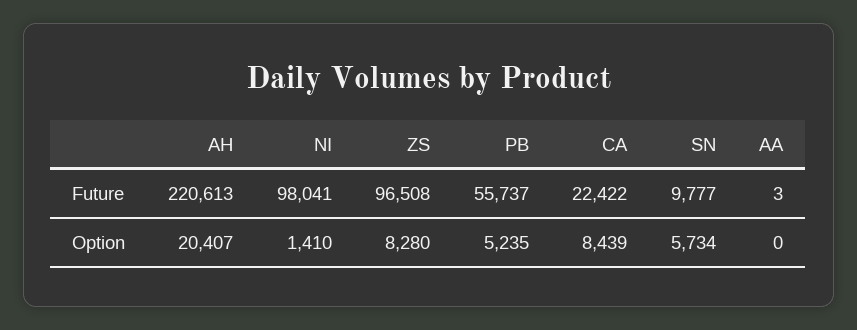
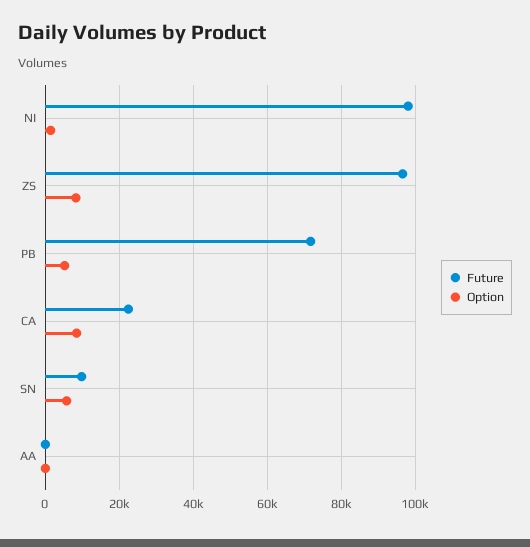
Future, AH: 220613 -> none
Future, PB: 55737 -> 72000
Option, AH: 20407 -> none

